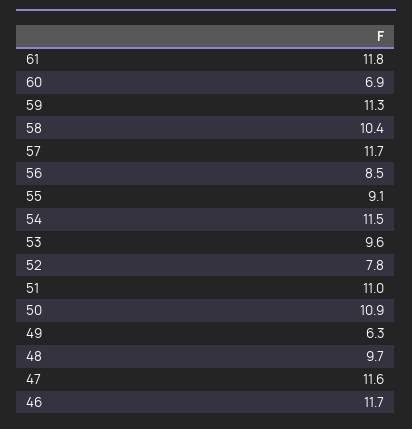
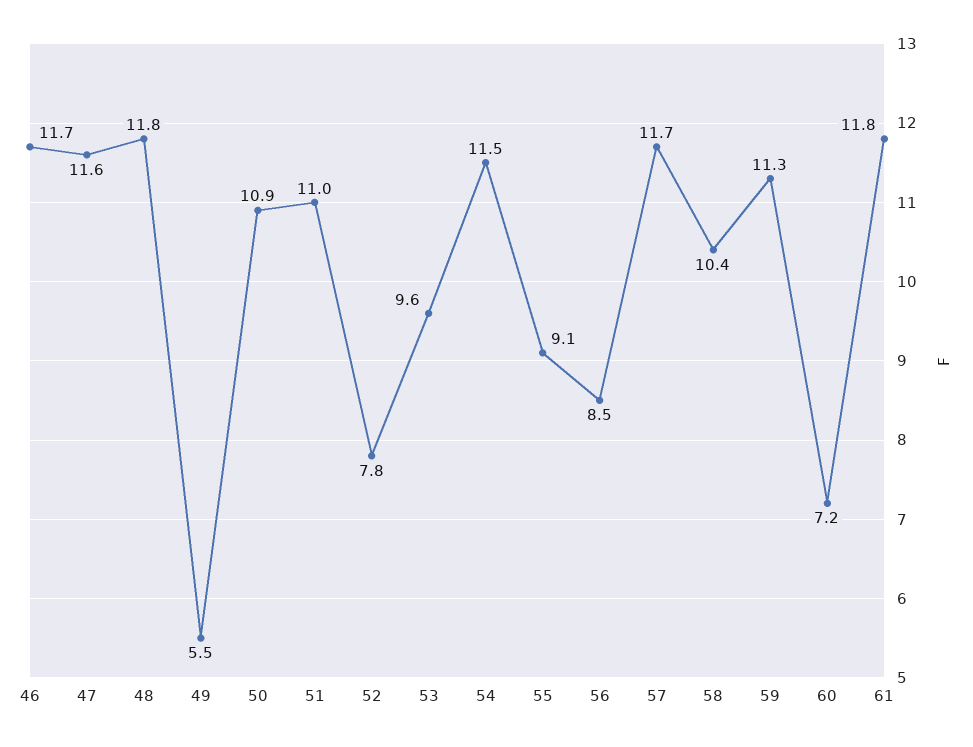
60: 6.9 -> 7.2
49: 6.3 -> 5.5
48: 9.7 -> 11.8

